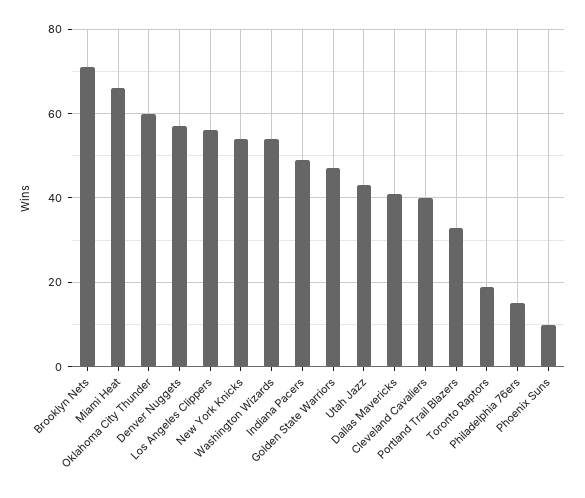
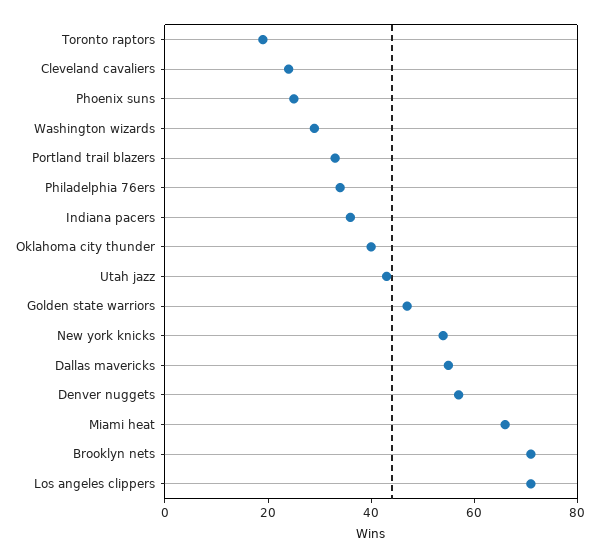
Oklahoma City Thunder: 60 -> 40
Los Angeles Clippers: 55 -> 70
Washington Wizards: 55 -> 30
Indiana Pacers: 50 -> 35
Dallas Mavericks: 40 -> 55
Cleveland Cavaliers: 40 -> 25
Philadelphia 76ers: 15 -> 35
Phoenix Suns: 10 -> 25

